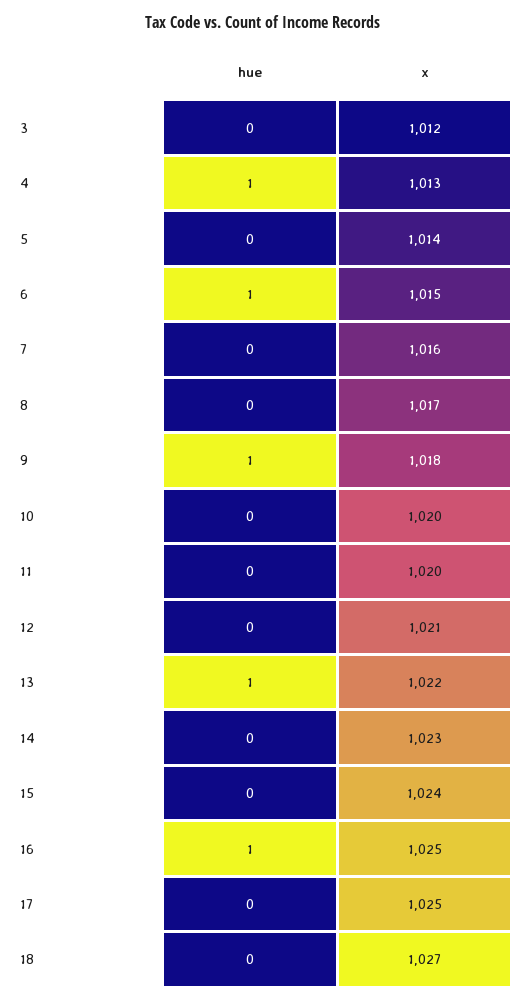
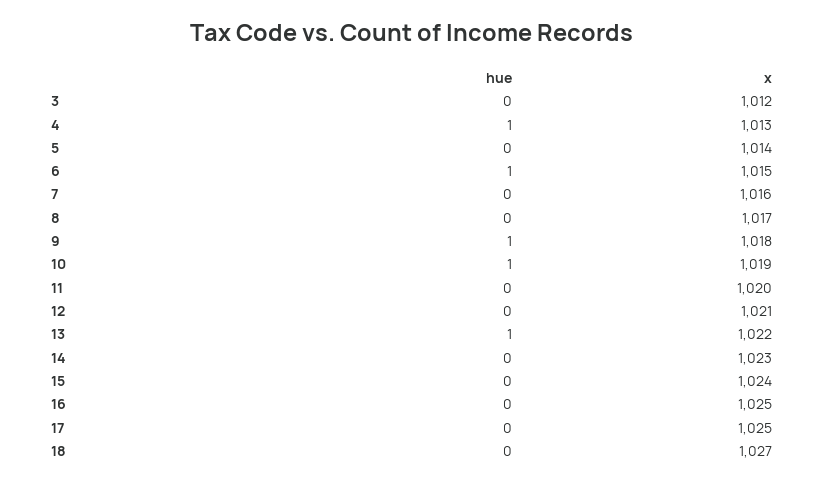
hue, 10: 0 -> 1
x, 10: 1020 -> 1019
hue, 16: 1 -> 0

